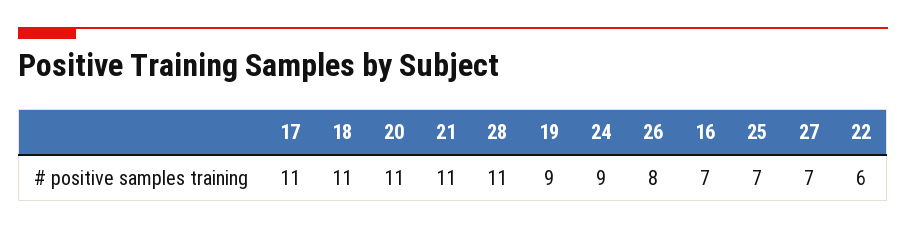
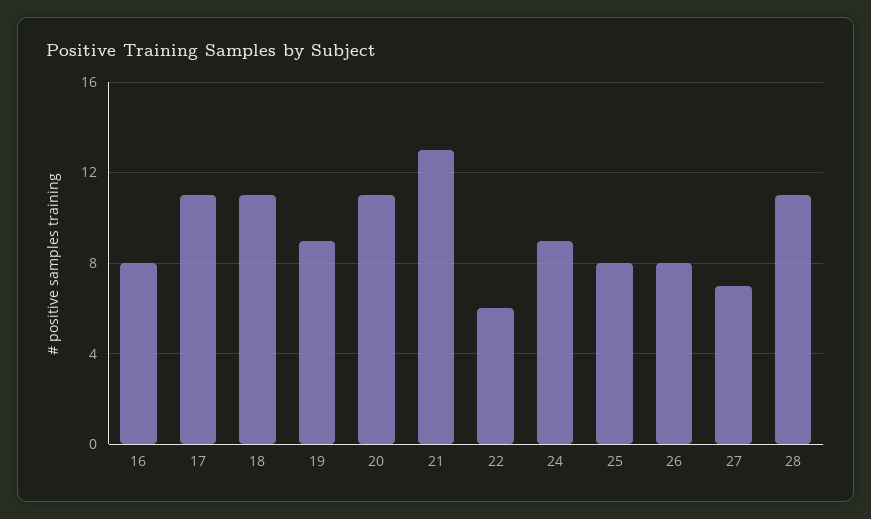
21: 11 -> 13
16: 7 -> 8
25: 7 -> 8

